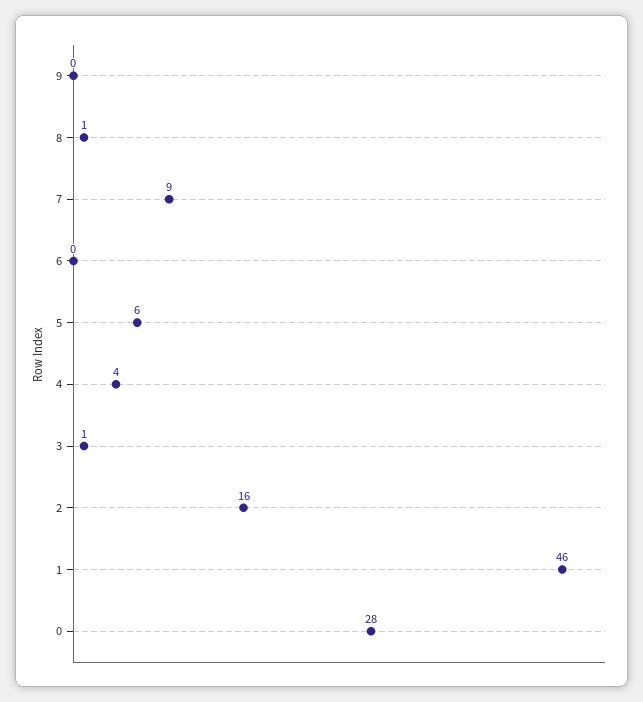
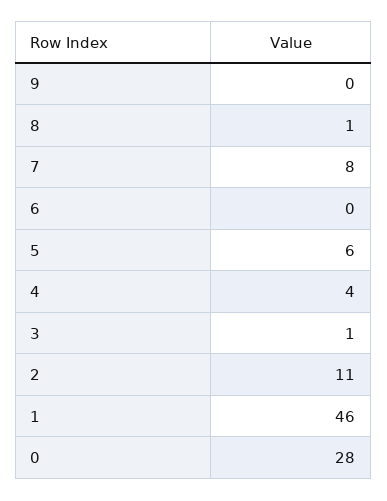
7: 9 -> 8
2: 16 -> 11

